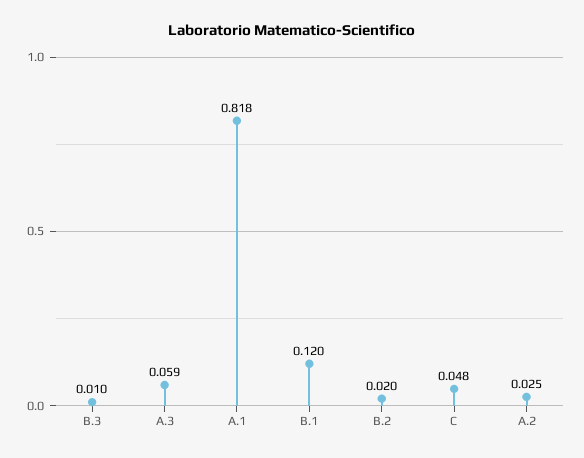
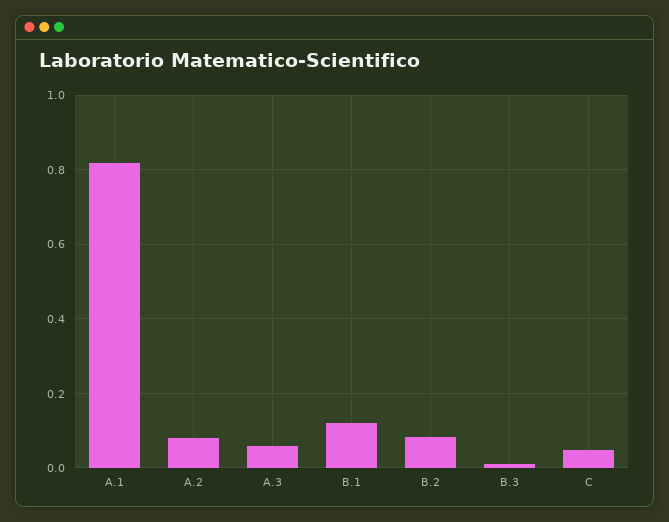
B.2: 0.02 -> 0.08
A.2: 0.025 -> 0.08

